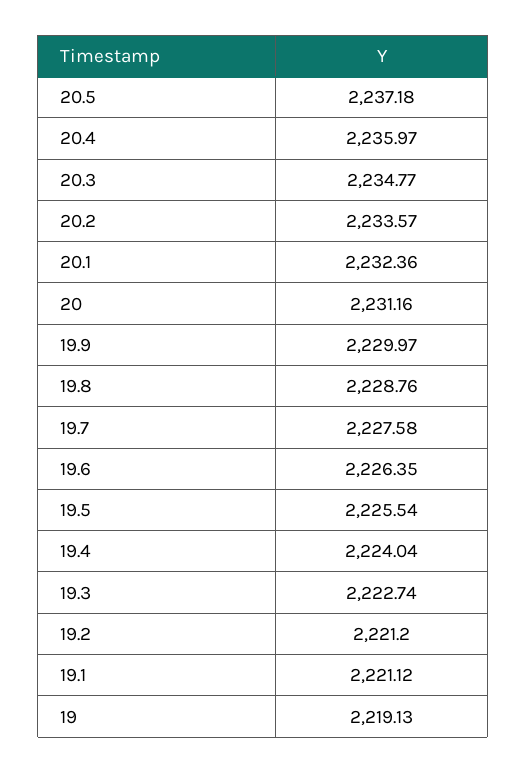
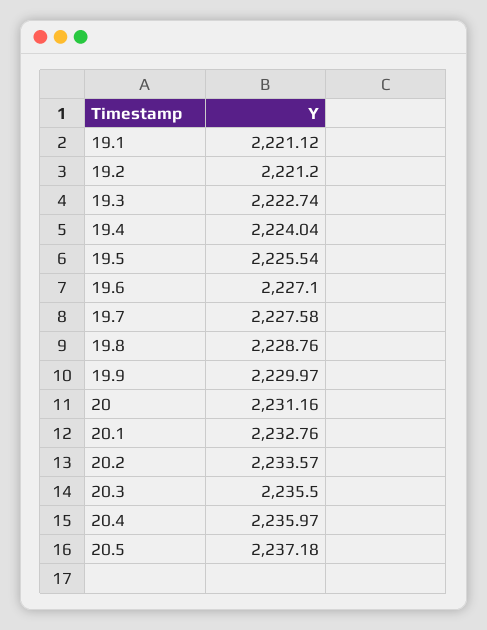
20.3: 2234.77 -> 2235.5
20.1: 2232.36 -> 2232.76
19.6: 2226.35 -> 2227.1
19: 2219.13 -> none

